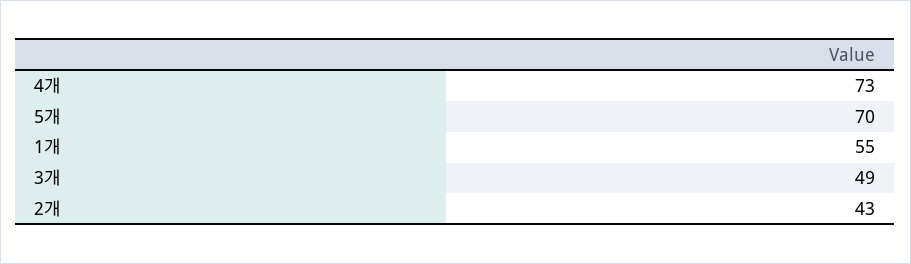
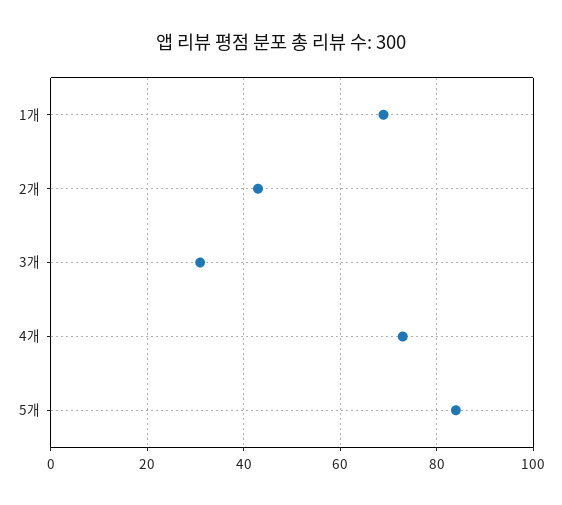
5개: 70 -> 85
1개: 55 -> 70
3개: 49 -> 30

